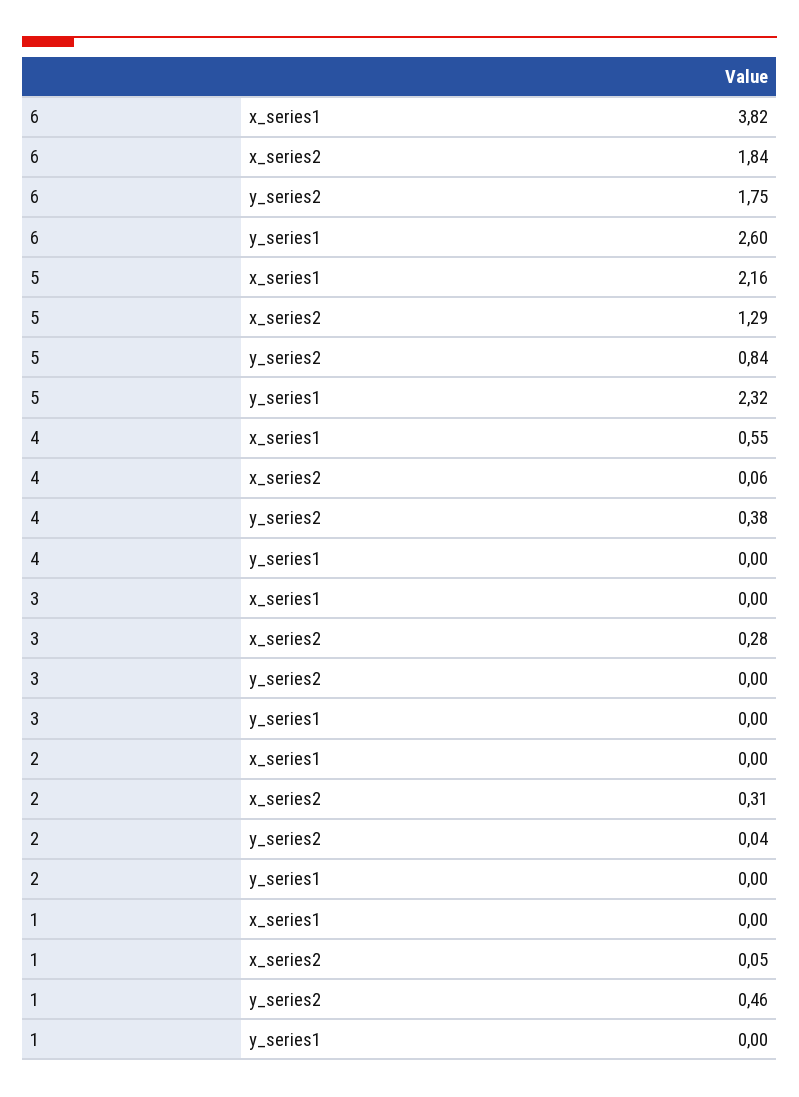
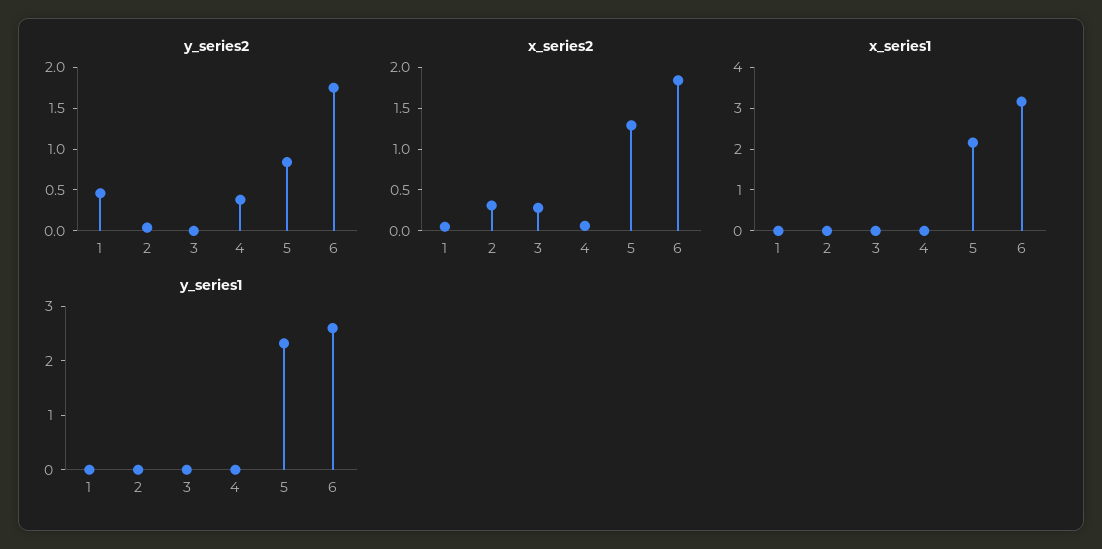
x_series1, 6: 3.82 -> 3.2
x_series1, 4: 0.55 -> 0

